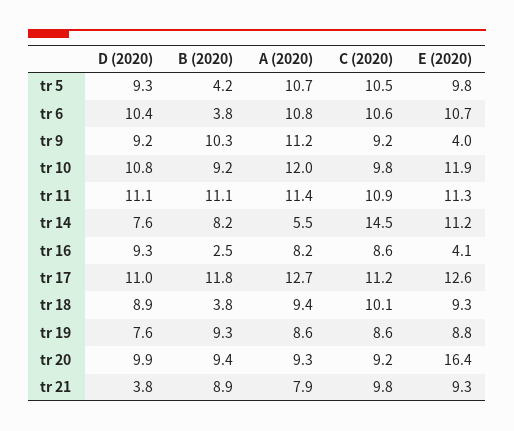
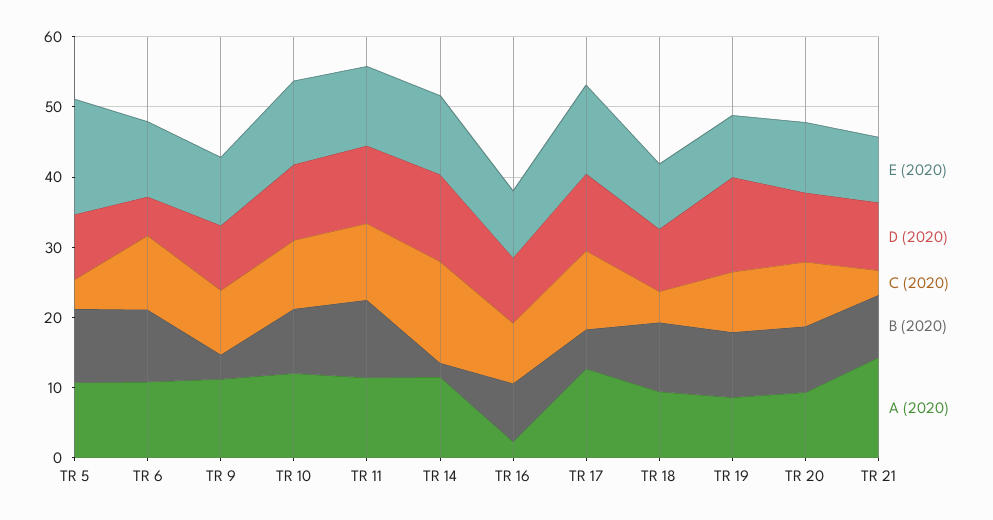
B (2020), tr 5: 4.2 -> 10
C (2020), tr 5: 10.5 -> 4
E (2020), tr 5: 9.8 -> 16
D (2020), tr 6: 10.4 -> 6
B (2020), tr 6: 3.8 -> 10
B (2020), tr 9: 10.3 -> 4
E (2020), tr 9: 4 -> 10
D (2020), tr 14: 7.6 -> 12
B (2020), tr 14: 8.2 -> 2
A (2020), tr 14: 5.5 -> 12
B (2020), tr 16: 2.5 -> 8
A (2020), tr 16: 8.2 -> 2
E (2020), tr 16: 4.1 -> 10
B (2020), tr 17: 11.8 -> 6
B (2020), tr 18: 3.8 -> 10
C (2020), tr 18: 10.1 -> 4
D (2020), tr 19: 7.6 -> 14
E (2020), tr 20: 16.4 -> 10
D (2020), tr 21: 3.8 -> 10
A (2020), tr 21: 7.9 -> 14
C (2020), tr 21: 9.8 -> 4

